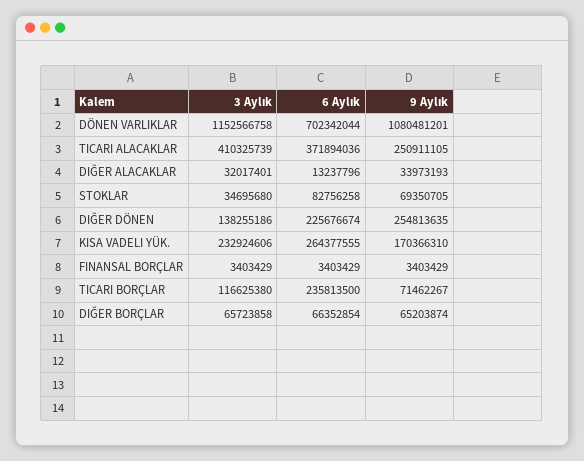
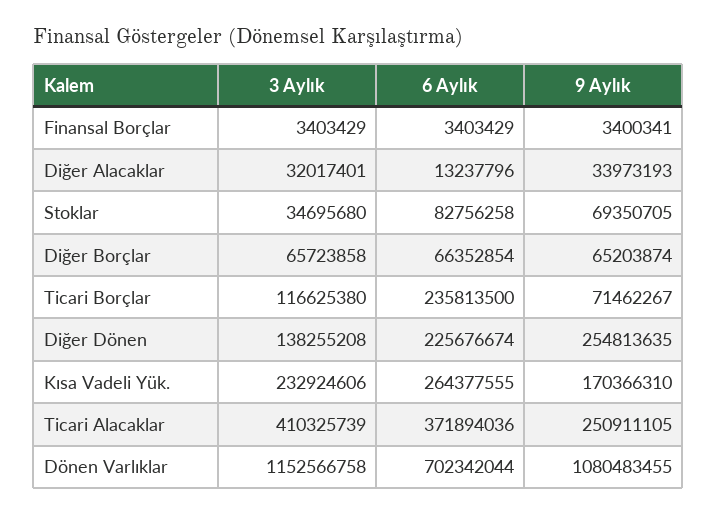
9 Aylık, DÖNEN VARLIKLAR: 1080481201 -> 1080483455
3 Aylık, DIĞER DÖNEN: 138255186 -> 138255208
9 Aylık, FINANSAL BORÇLAR: 3403429 -> 3400341

